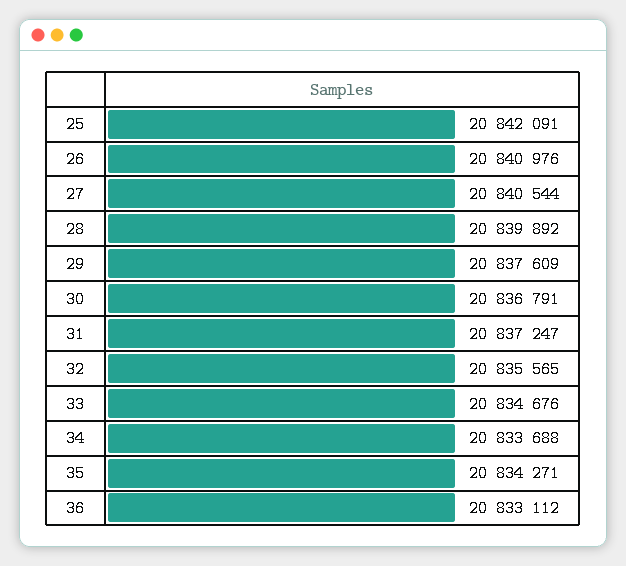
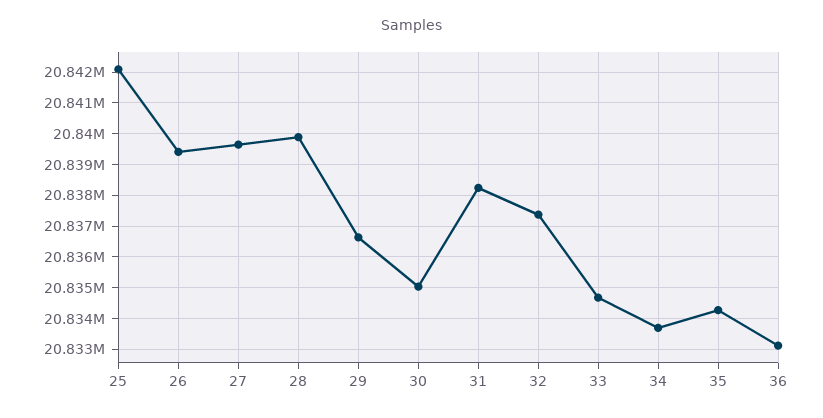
26: 20840976 -> 20839400
27: 20840544 -> 20839600
29: 20837609 -> 20836600
30: 20836791 -> 20835000
31: 20837247 -> 20838200
32: 20835565 -> 20837400

